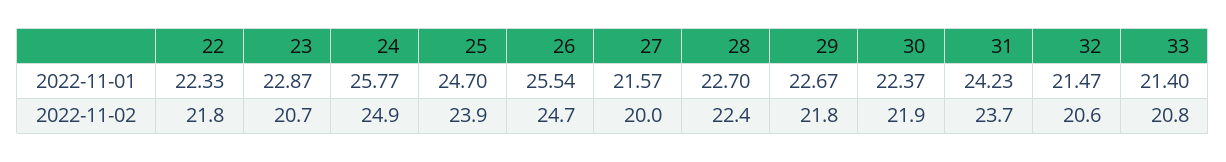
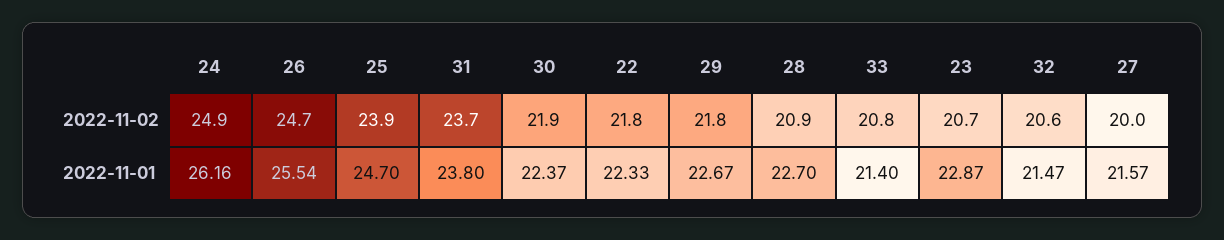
24, 2022-11-01: 25.77 -> 26.16
31, 2022-11-01: 24.23 -> 23.8
28, 2022-11-02: 22.4 -> 20.9

